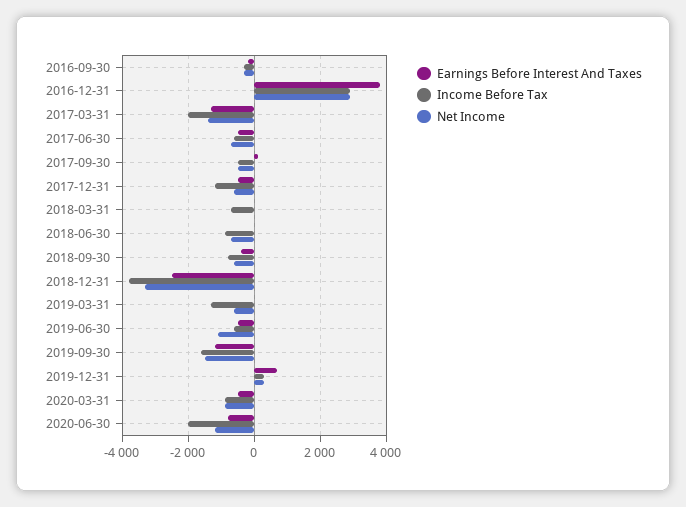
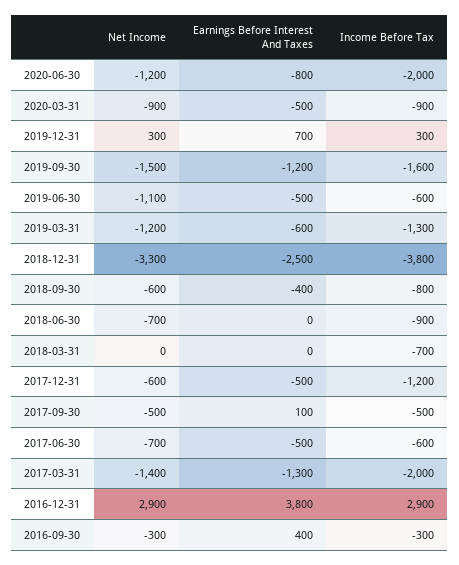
Earnings Before Interest And Taxes, 2016-09-30: -200 -> 400
Earnings Before Interest And Taxes, 2019-03-31: 0 -> -600
Net Income, 2019-03-31: -600 -> -1200

